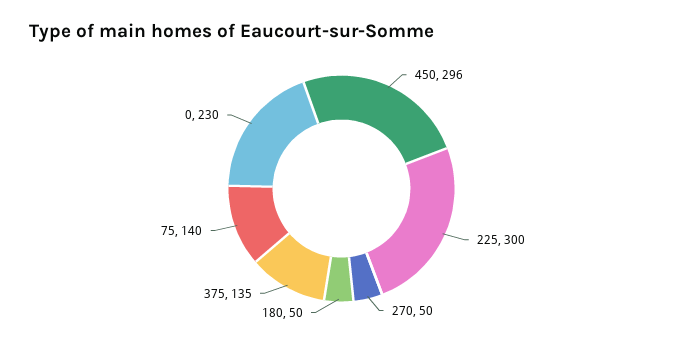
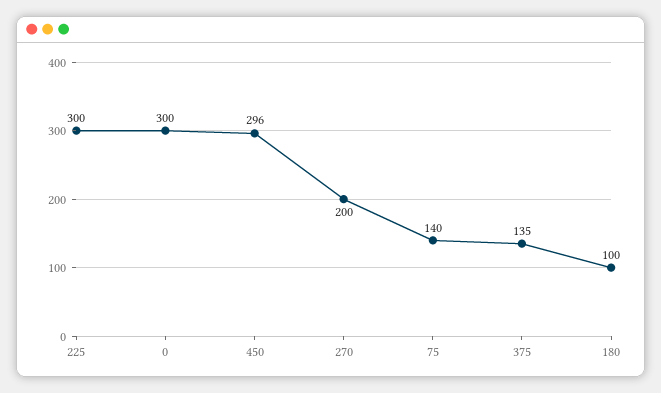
270: 50 -> 200
180: 50 -> 100
0: 230 -> 300

